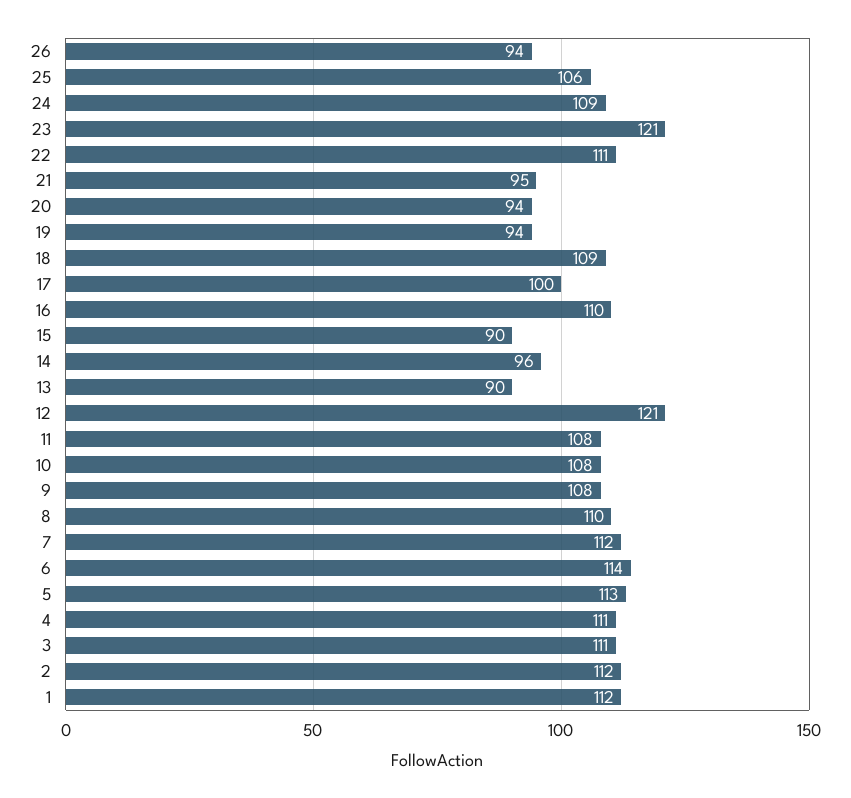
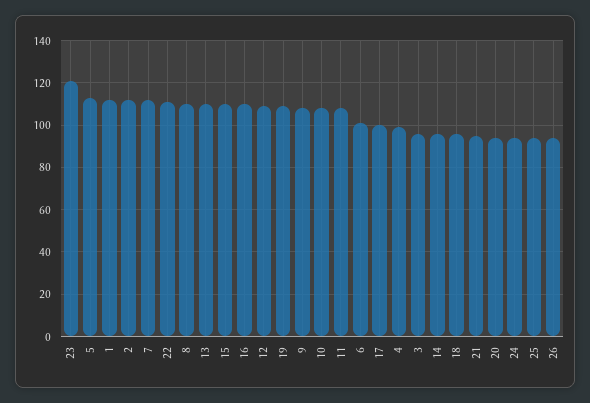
25: 106 -> 95
24: 109 -> 95
19: 94 -> 110
18: 109 -> 95
15: 90 -> 110
13: 90 -> 110
12: 121 -> 110
6: 114 -> 100
4: 111 -> 100
3: 111 -> 95

